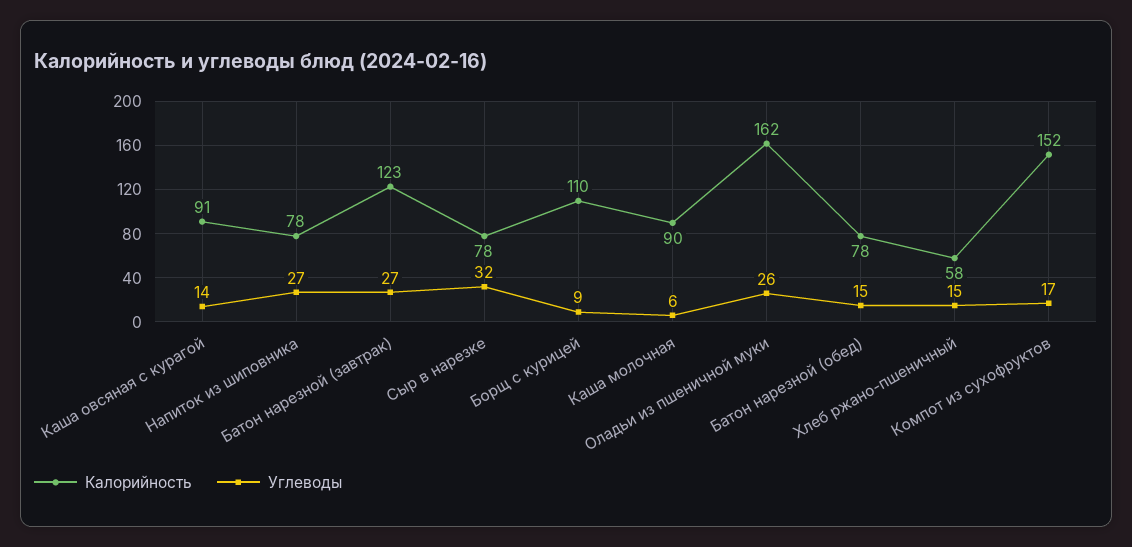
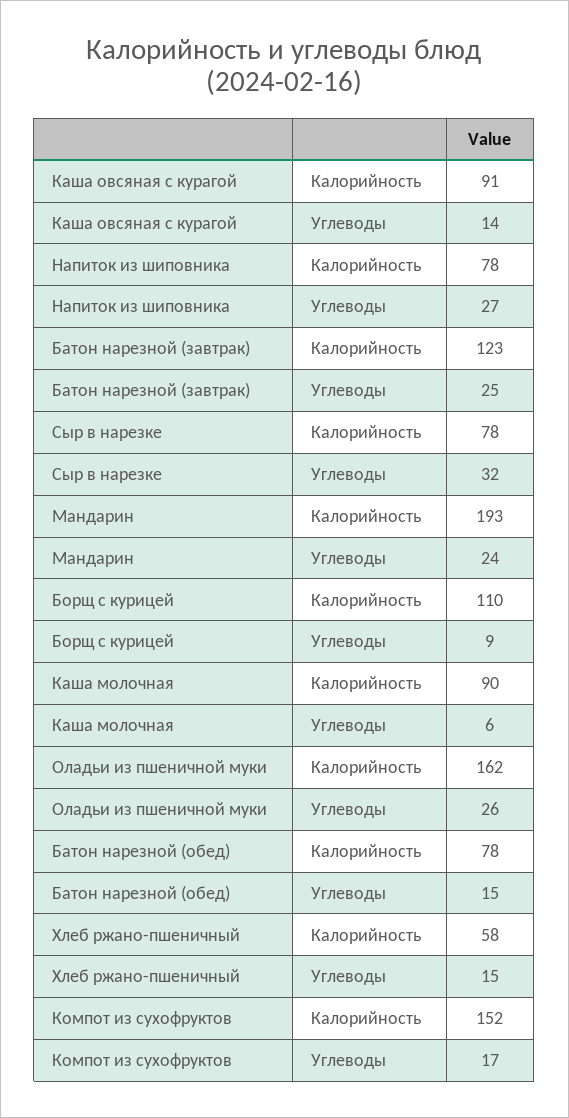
Углеводы, Батон нарезной (завтрак): 27 -> 25
Калорийность, Мандарин: none -> 193
Углеводы, Мандарин: none -> 24

